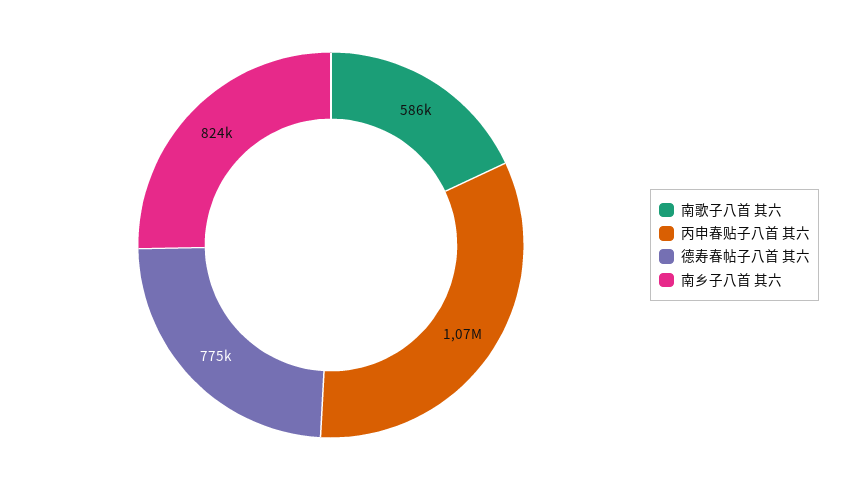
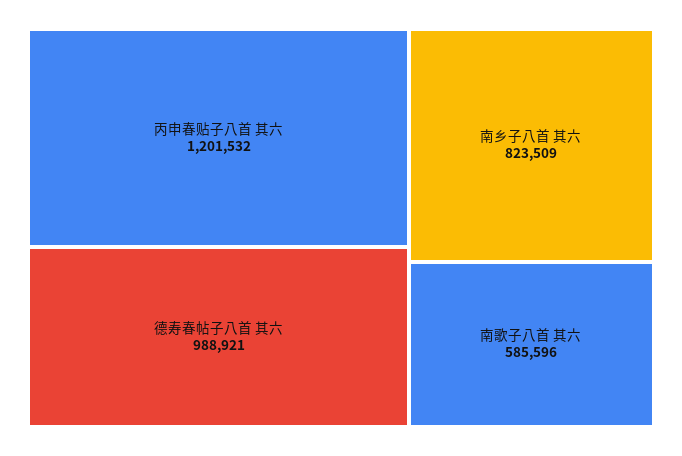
丙申春贴子八首 其六: 1070000 -> 1201532
德寿春帖子八首 其六: 775000 -> 988921

